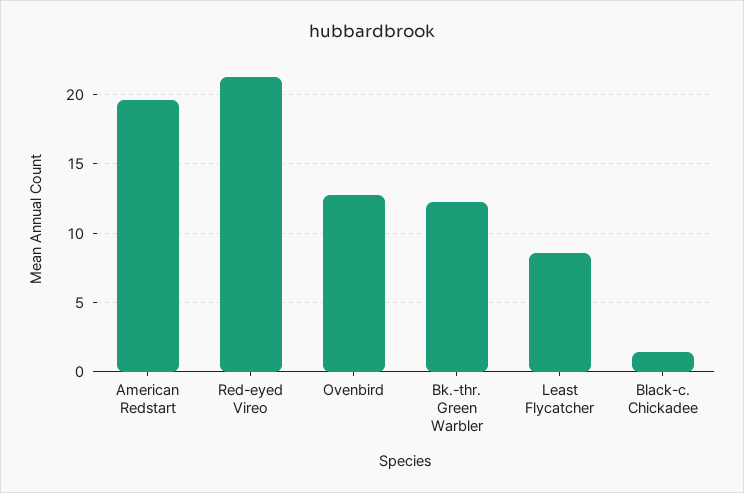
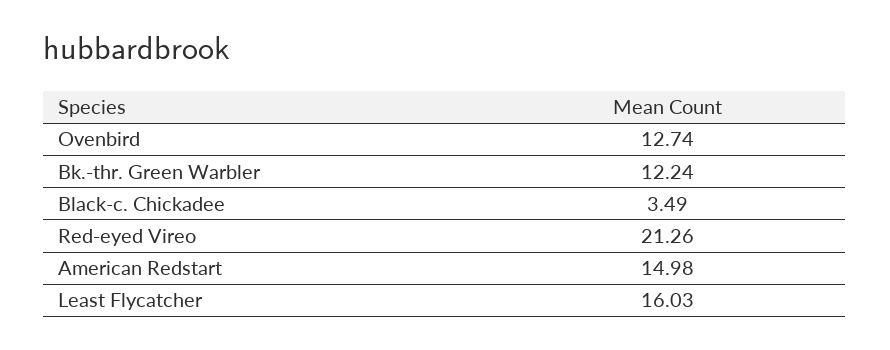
American Redstart: 19.5 -> 14.98
Least Flycatcher: 8.5 -> 16.03
Black-c. Chickadee: 1.5 -> 3.49

